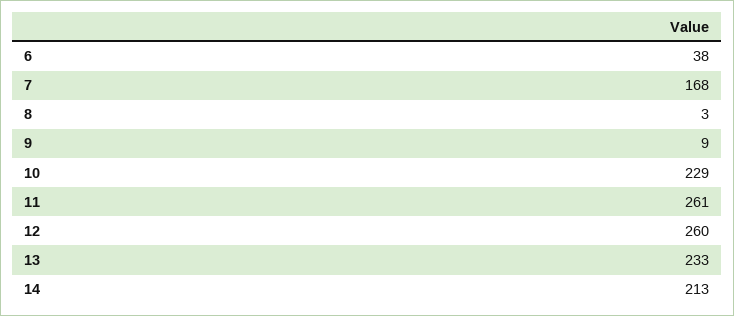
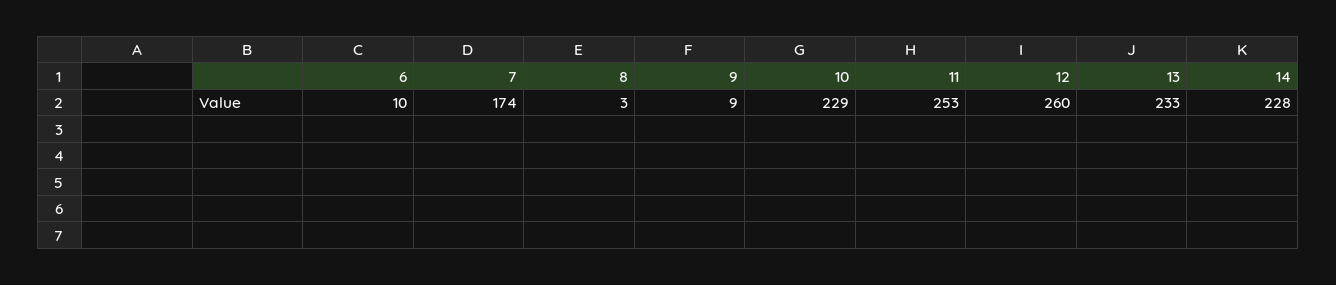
6: 38 -> 10
7: 168 -> 174
11: 261 -> 253
14: 213 -> 228

